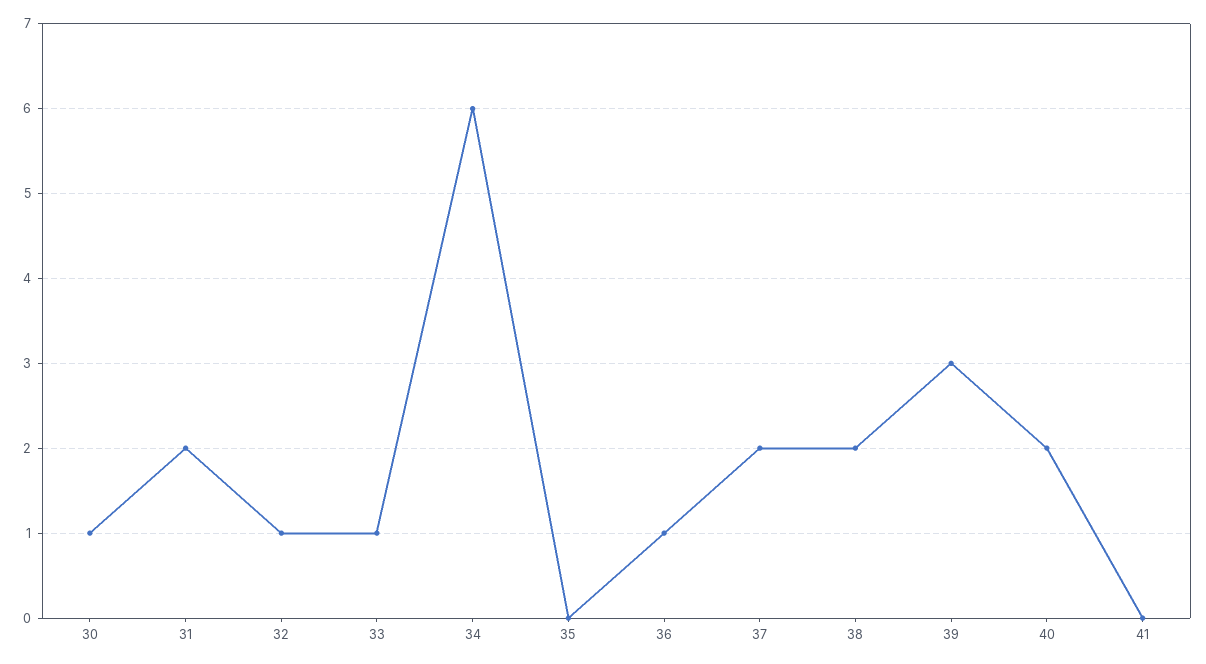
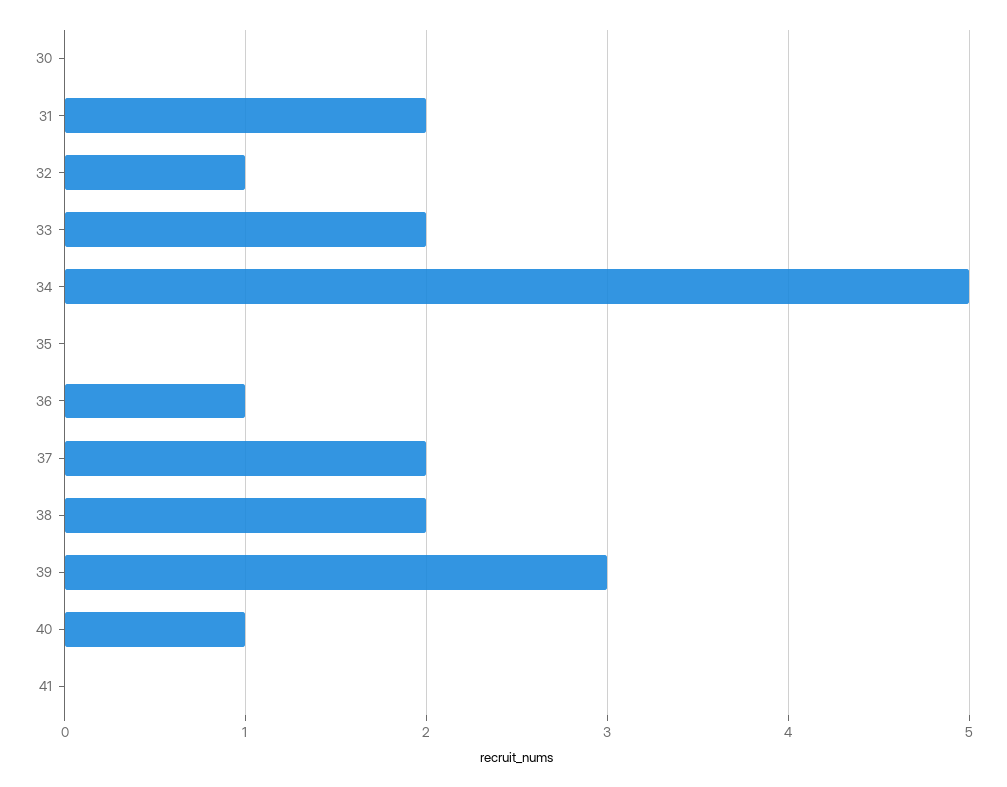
30: 1 -> 0
33: 1 -> 2
34: 6 -> 5
40: 2 -> 1

